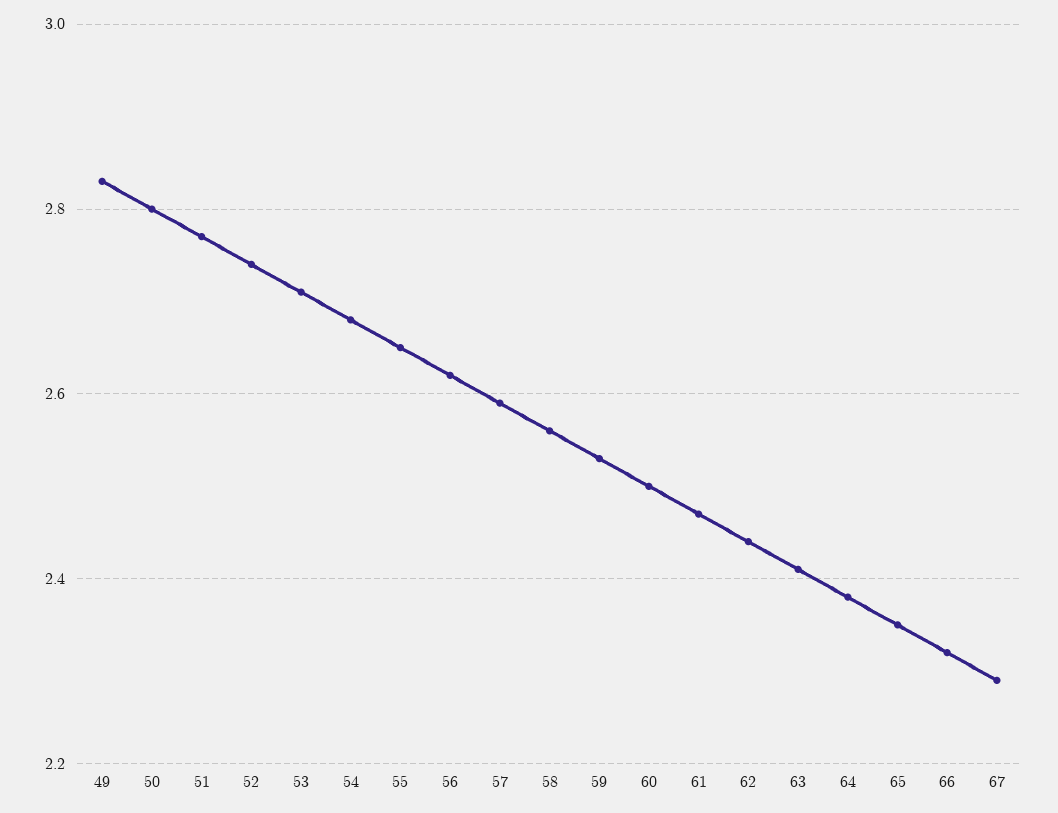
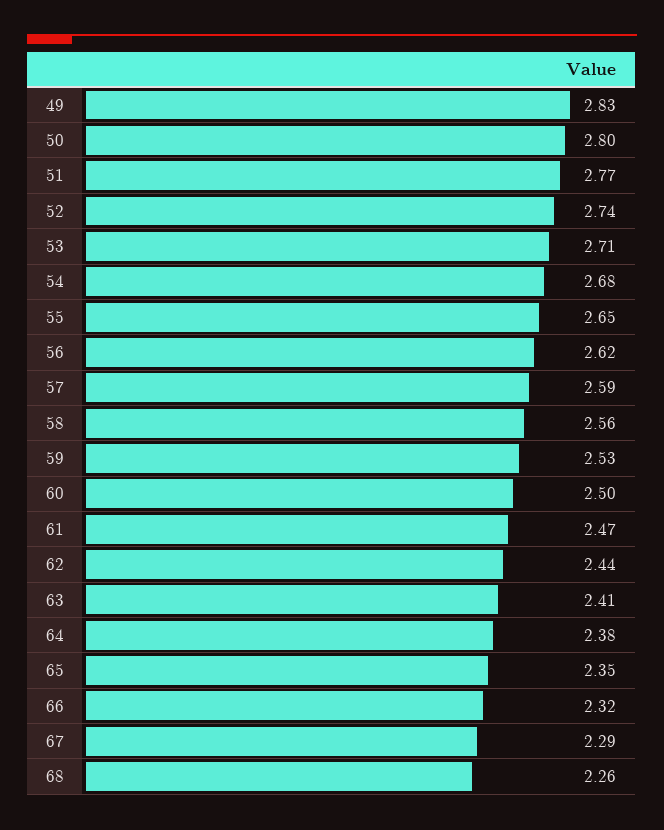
68: none -> 2.26

